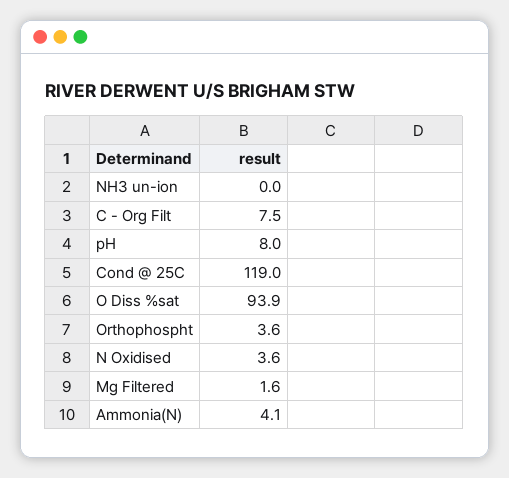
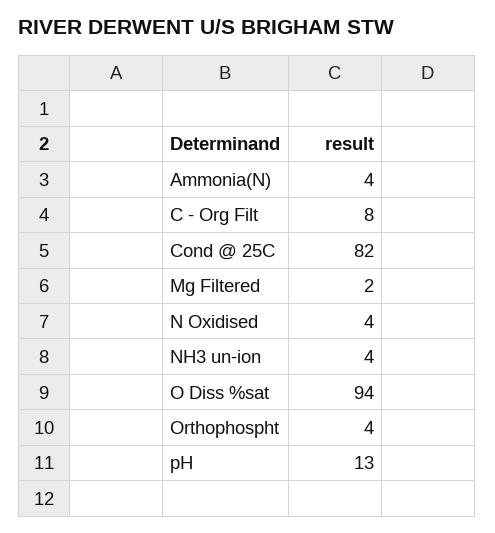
NH3 un-ion: 0 -> 4
pH: 8 -> 13
Cond @ 25C: 119 -> 82

